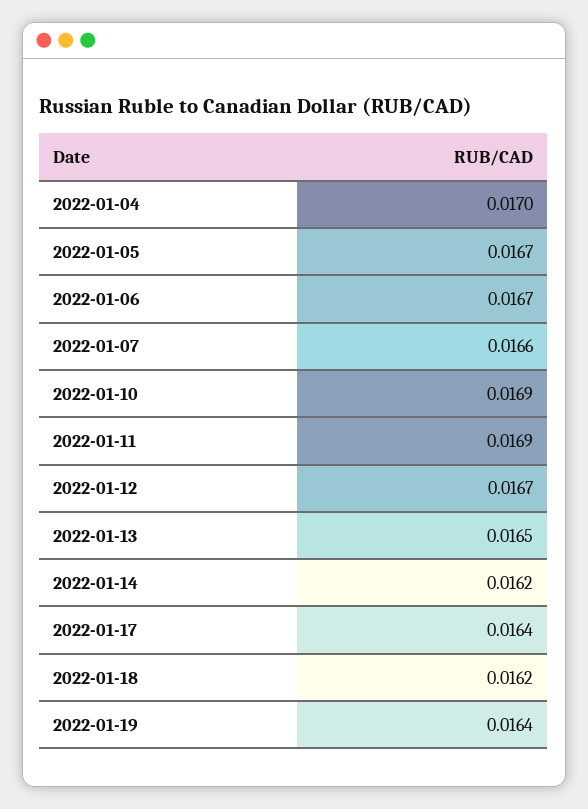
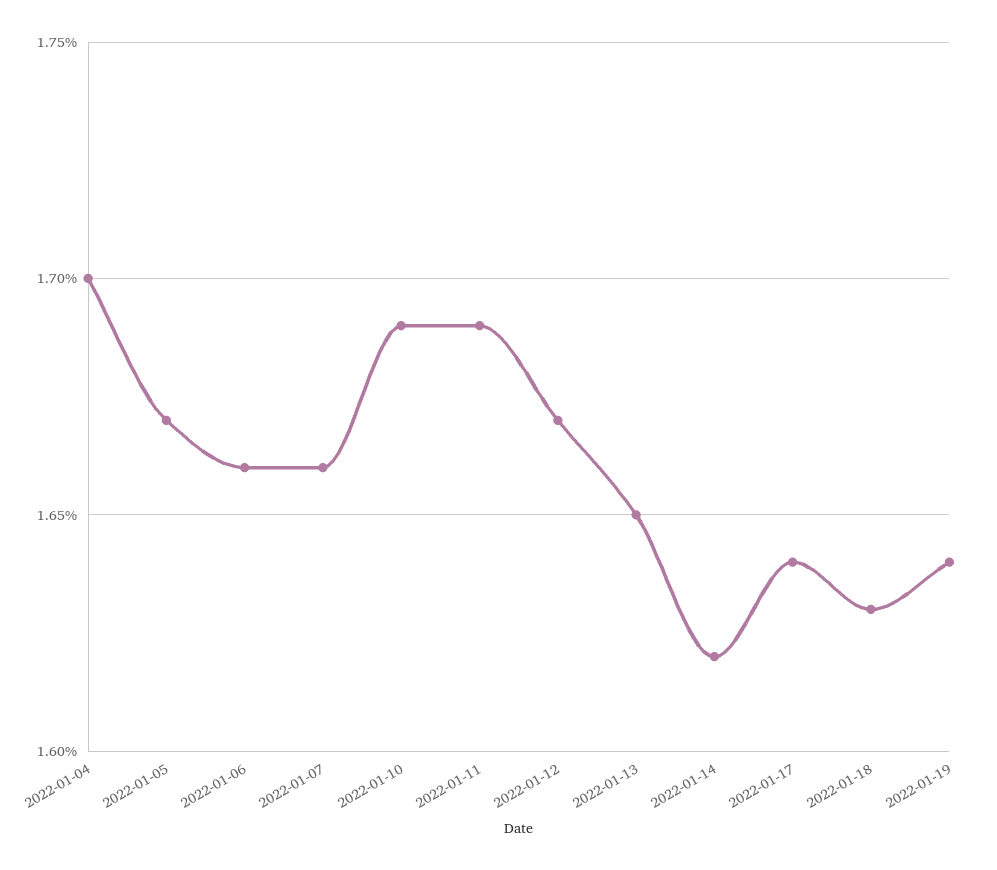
2022-01-06: 0.0167 -> 0.0166
2022-01-18: 0.0162 -> 0.0163

